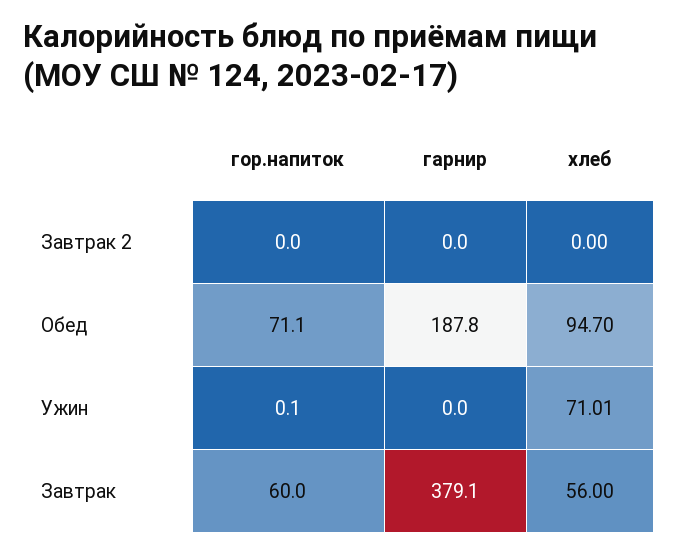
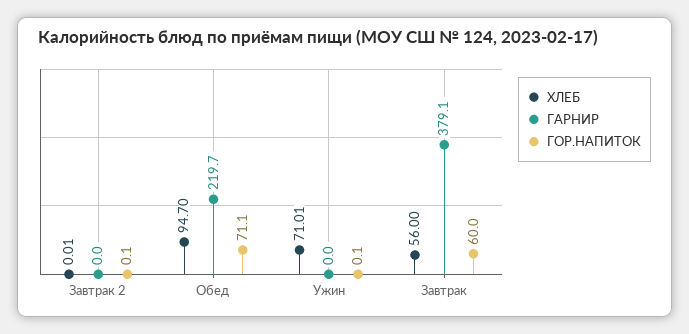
гор.напиток, Завтрак 2: 0 -> 0.1
хлеб, Завтрак 2: 0 -> 0.01
гарнир, Обед: 187.8 -> 219.7

